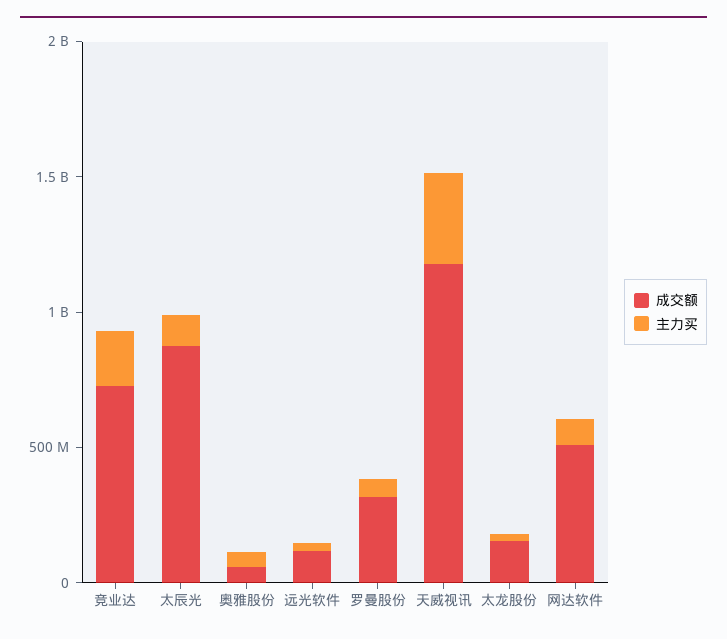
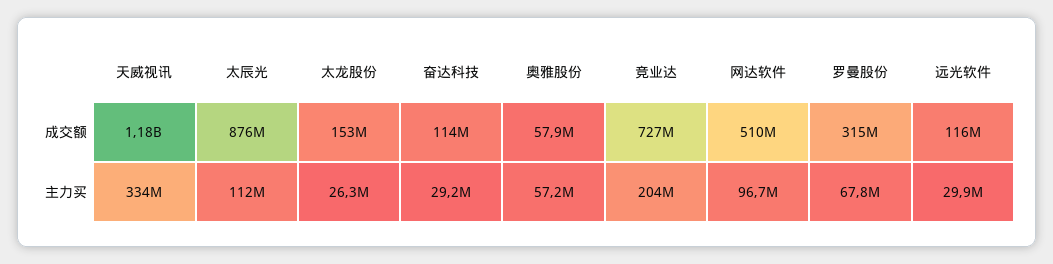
成交额, 奋达科技: none -> 114000000
主力买, 奋达科技: none -> 29200000

